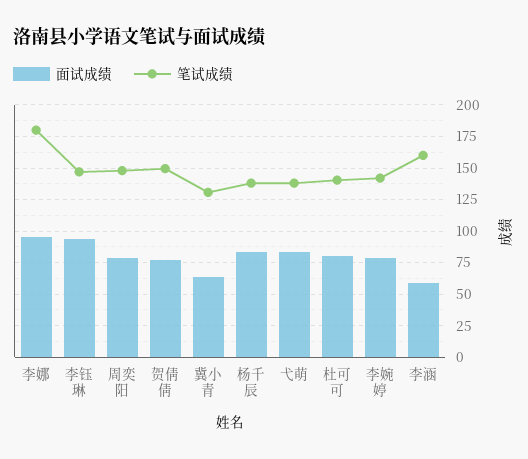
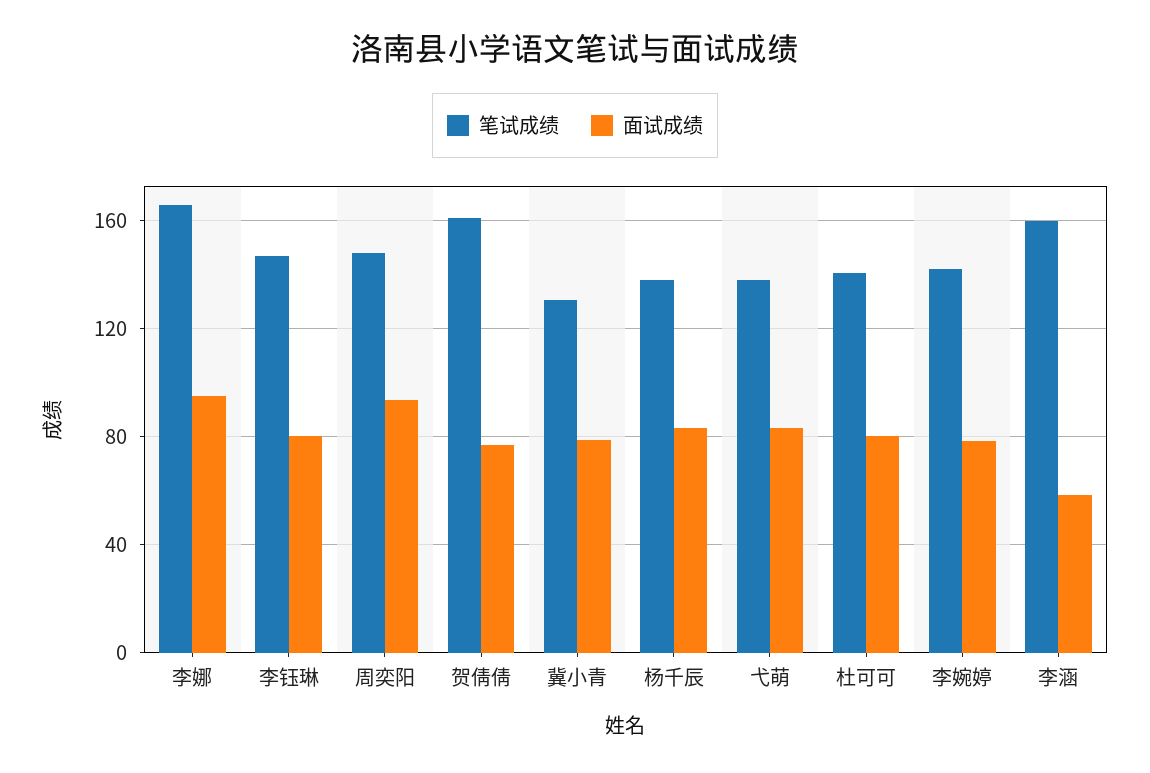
笔试成绩, 李娜: 180 -> 165
面试成绩, 李钰琳: 95 -> 80
面试成绩, 周奕阳: 80 -> 95
笔试成绩, 贺倩倩: 150 -> 160
面试成绩, 冀小青: 65 -> 80

